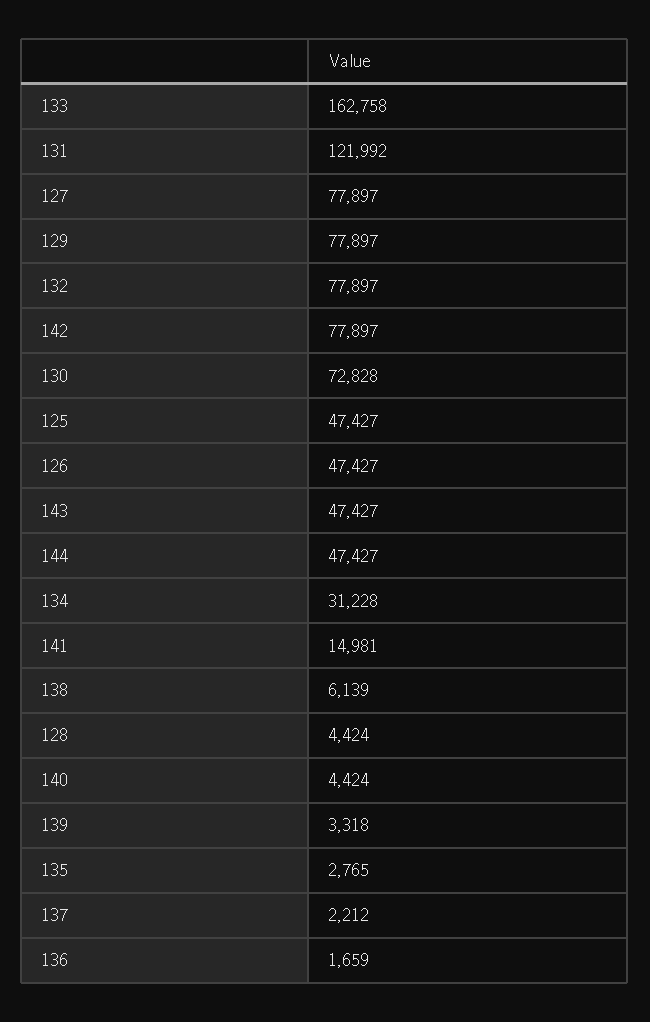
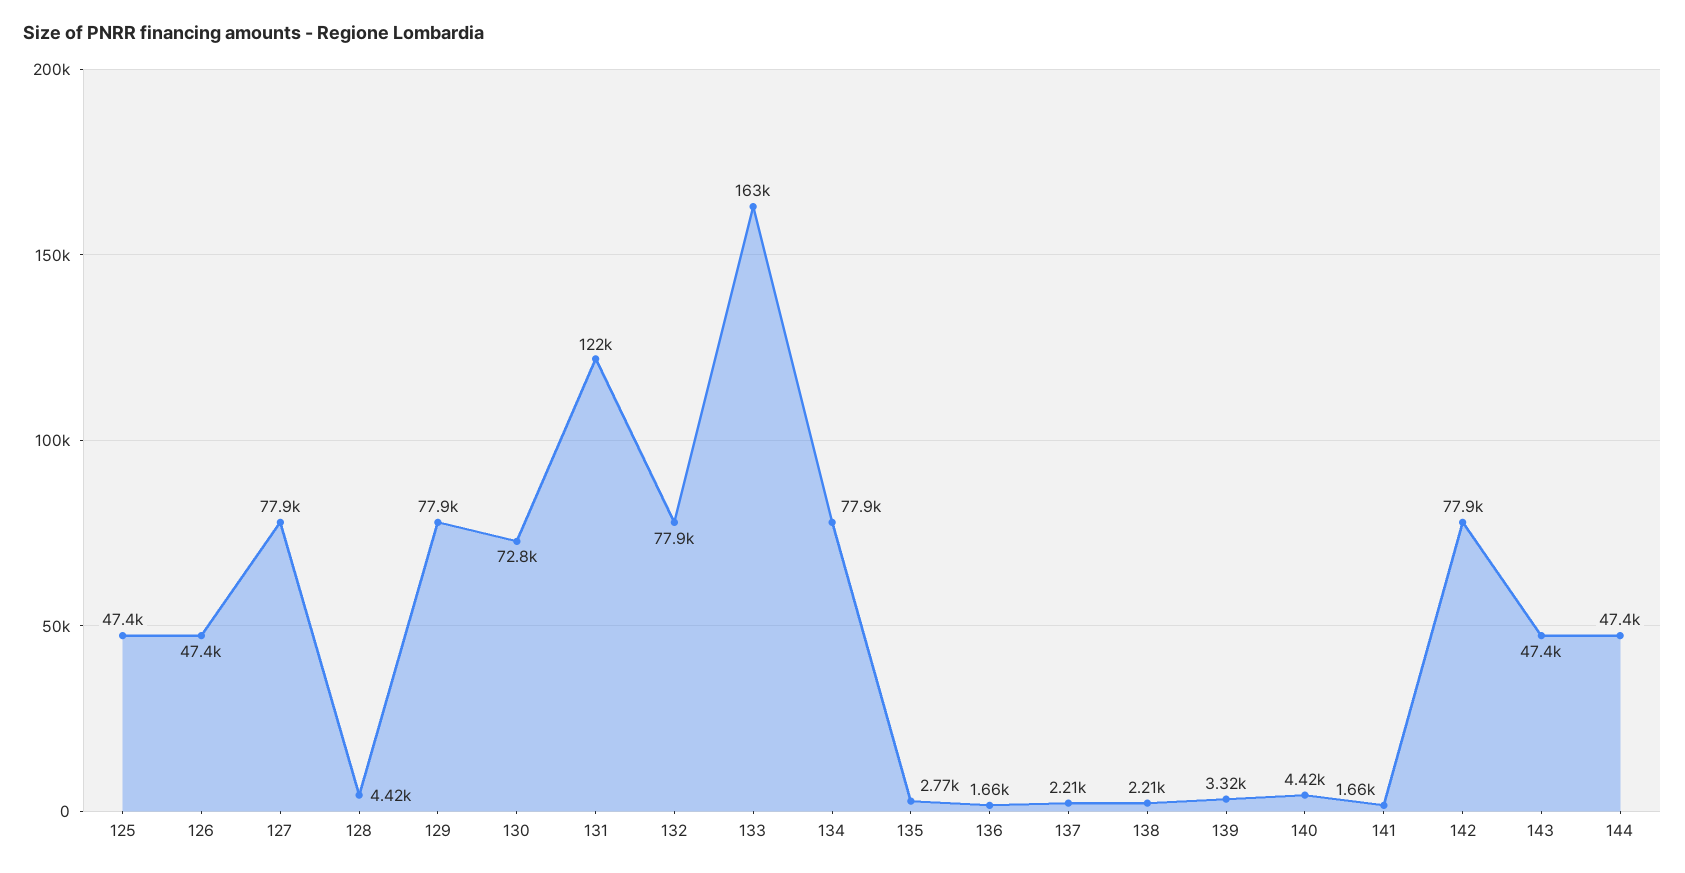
134: 31228 -> 77900
141: 14981 -> 1660
138: 6139 -> 2210

